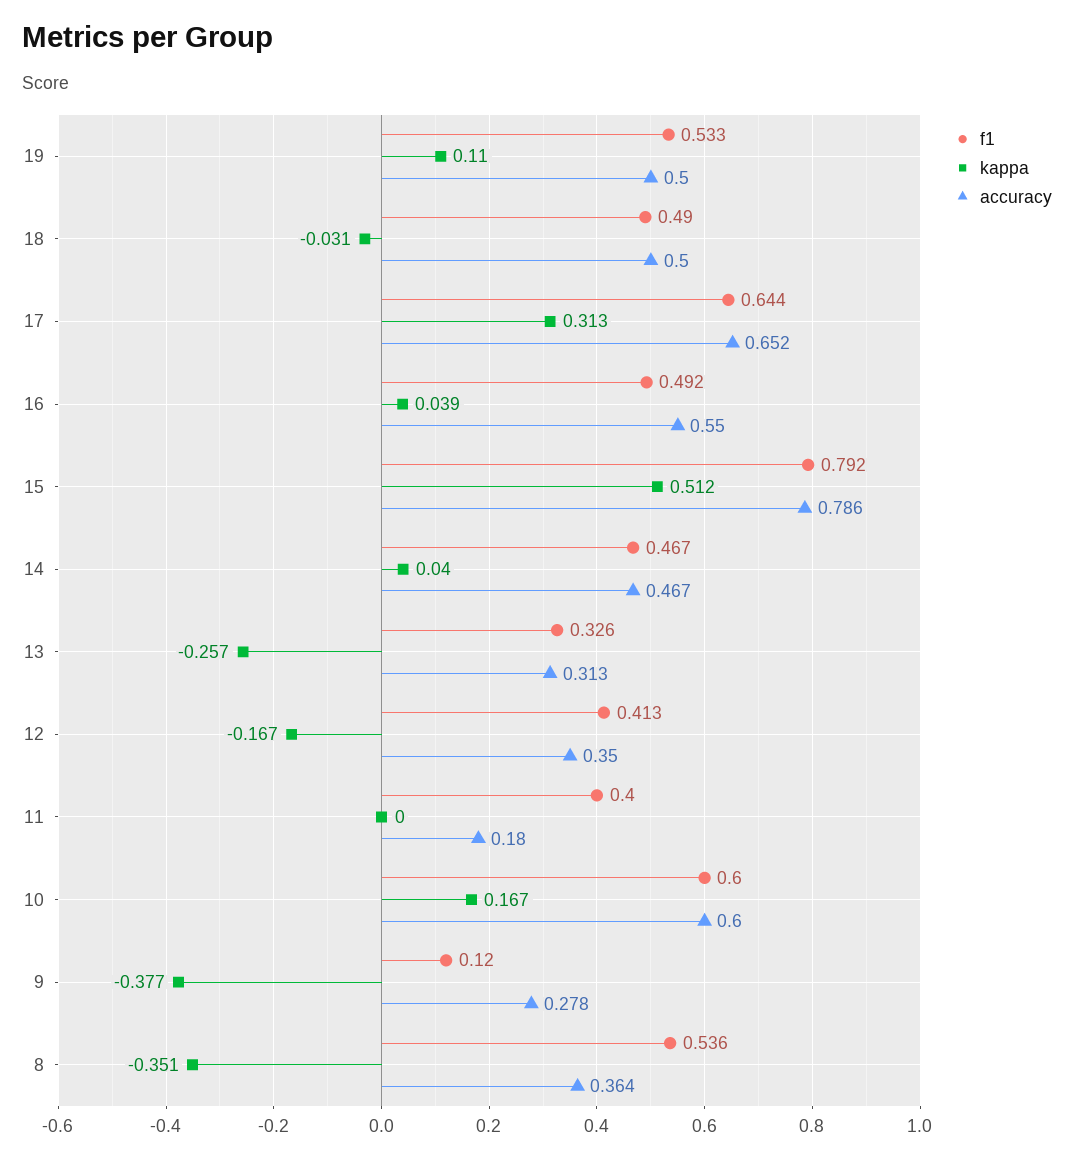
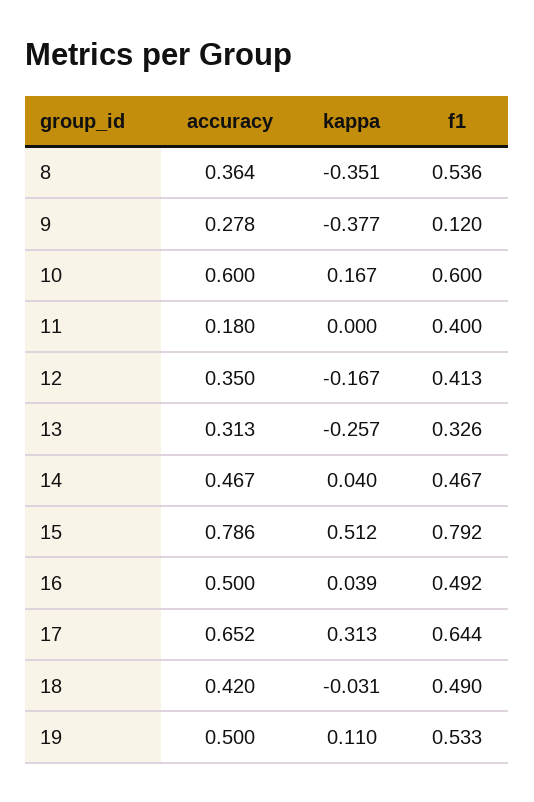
accuracy, 18: 0.5 -> 0.42
accuracy, 16: 0.55 -> 0.5

